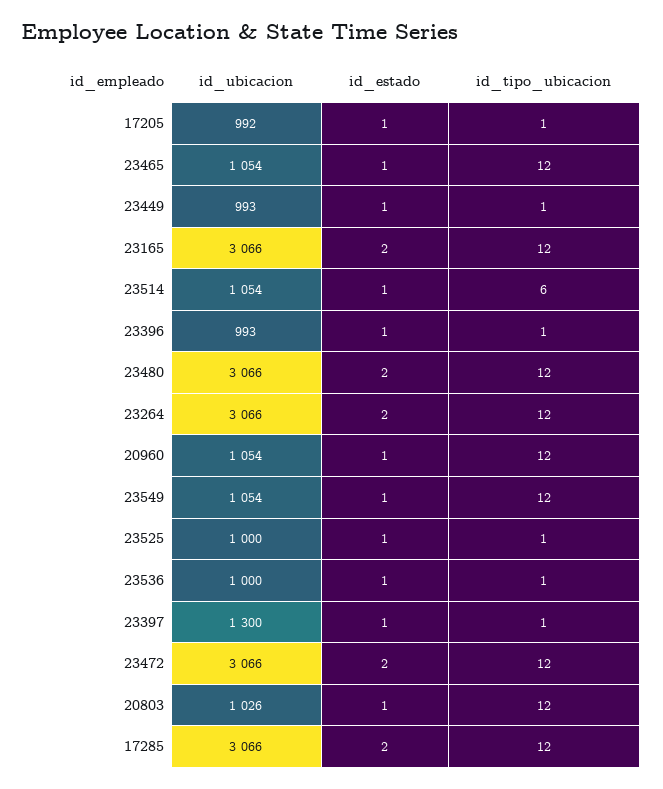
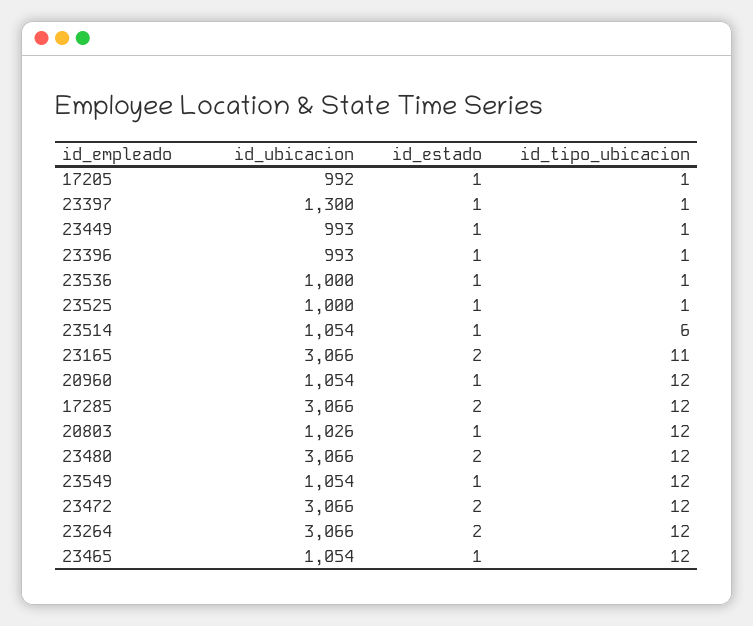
id_tipo_ubicacion, 23165: 12 -> 11

